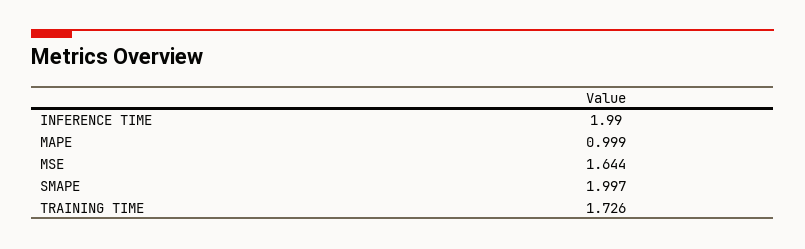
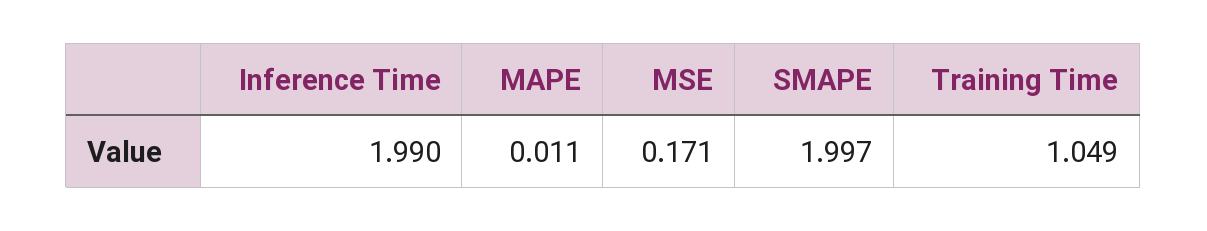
MAPE: 0.999 -> 0.011
MSE: 1.644 -> 0.171
TRAINING TIME: 1.726 -> 1.049

